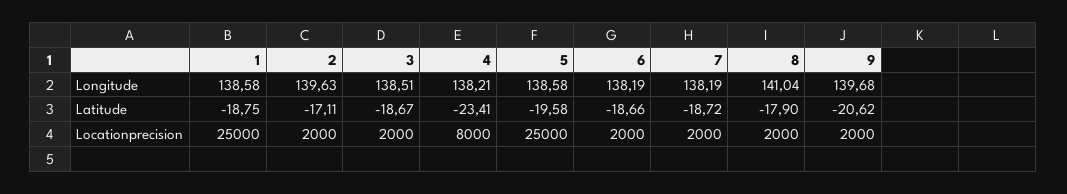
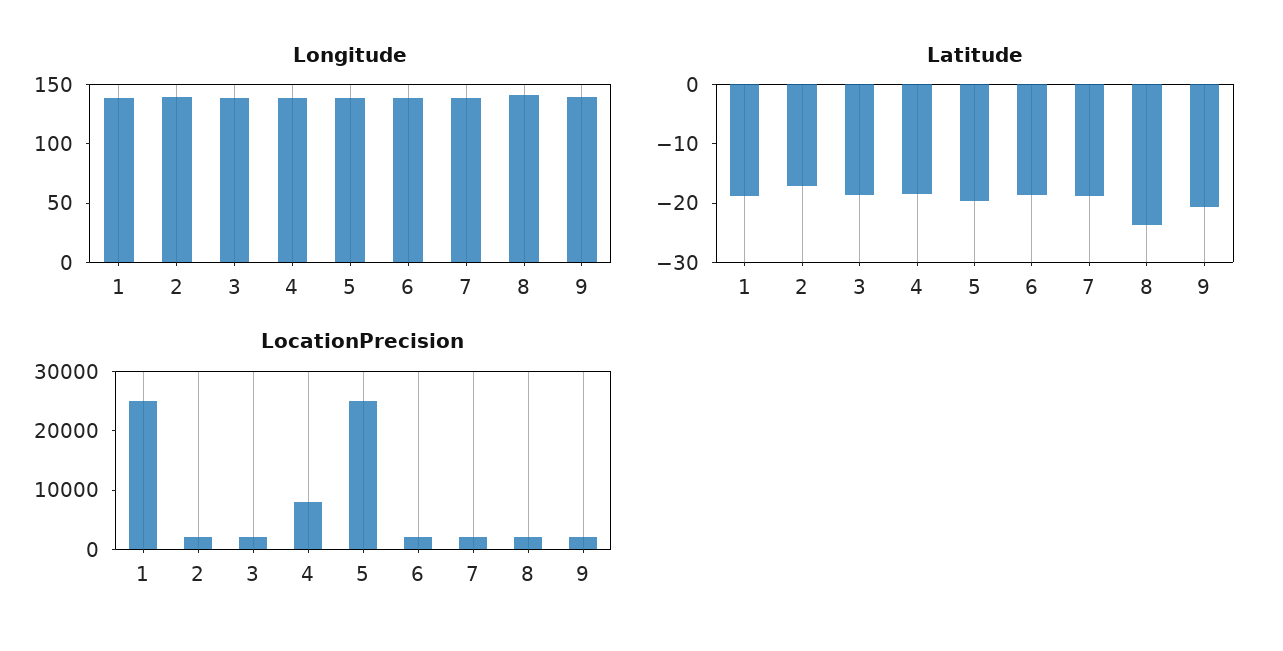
Latitude, 4: -23.41 -> -18
Latitude, 8: -17.9 -> -24

